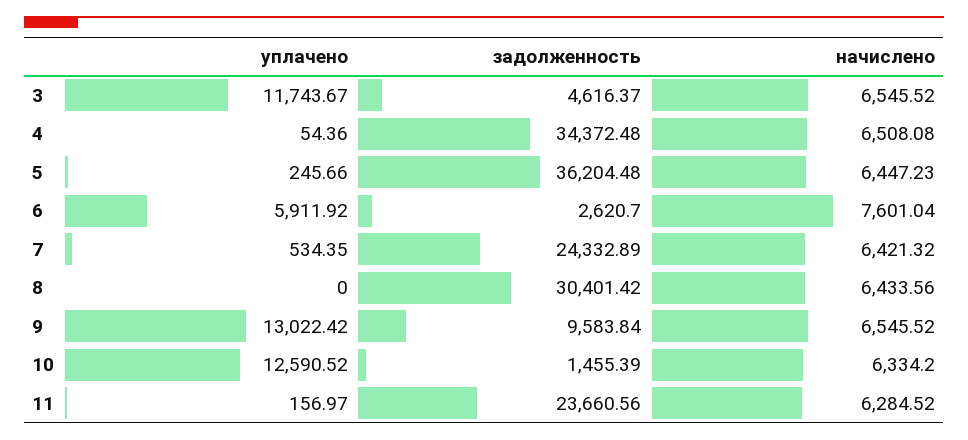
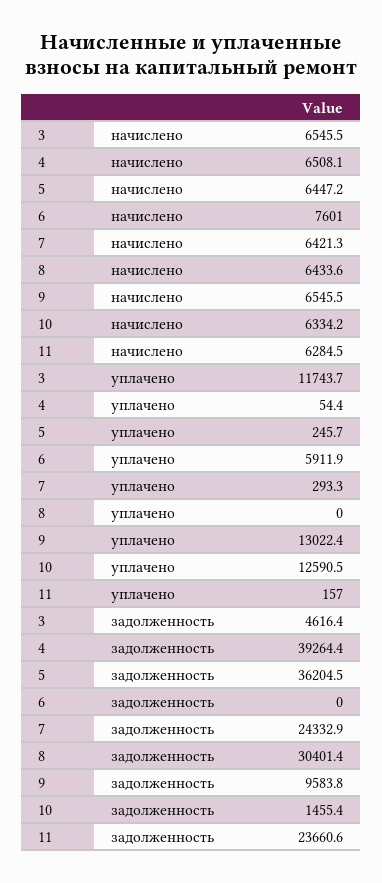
задолженность, 4: 34372.48 -> 39264.4
задолженность, 6: 2620.7 -> 0
уплачено, 7: 534.35 -> 293.3

